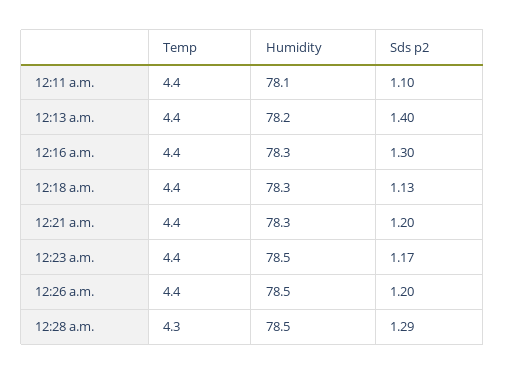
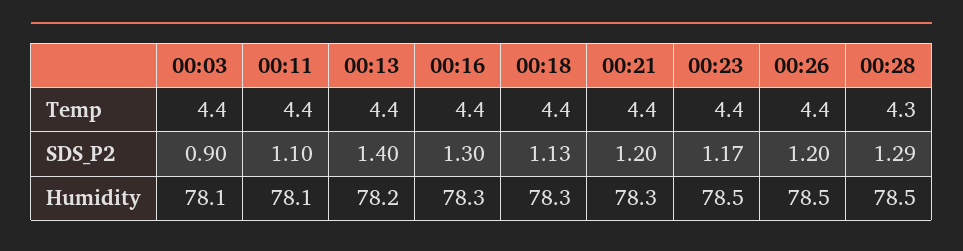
Temp, 00:03: none -> 4.4
Sds p2, 00:03: none -> 0.9
Humidity, 00:03: none -> 78.1

